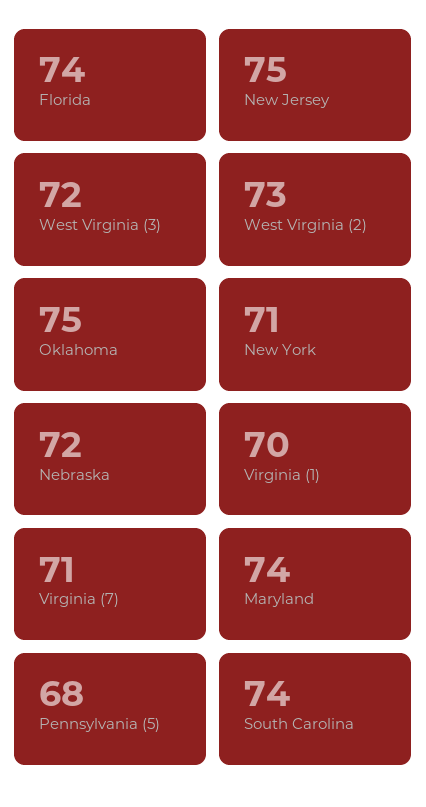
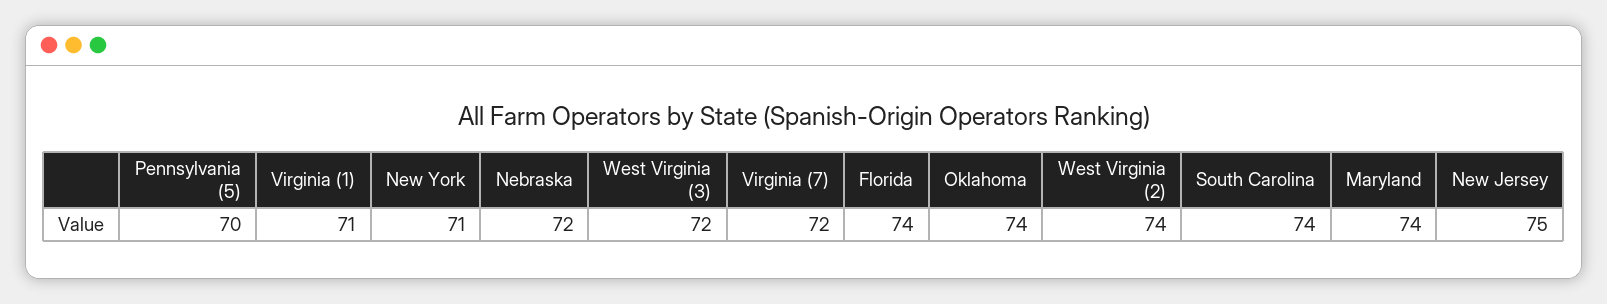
West Virginia (2): 73 -> 74
Oklahoma: 75 -> 74
Virginia (1): 70 -> 71
Virginia (7): 71 -> 72
Pennsylvania (5): 68 -> 70

